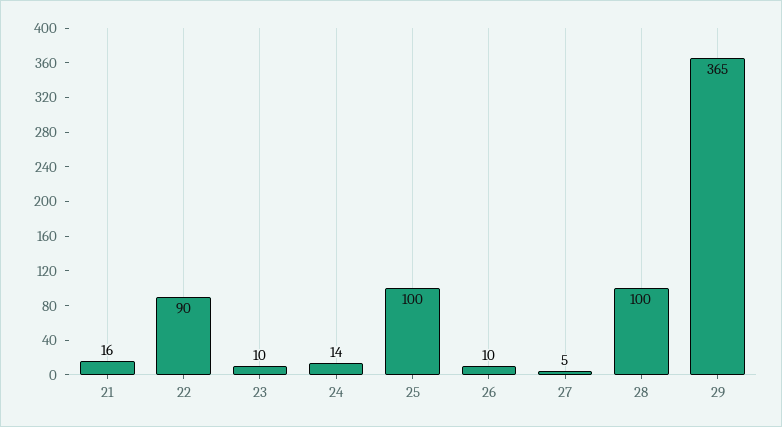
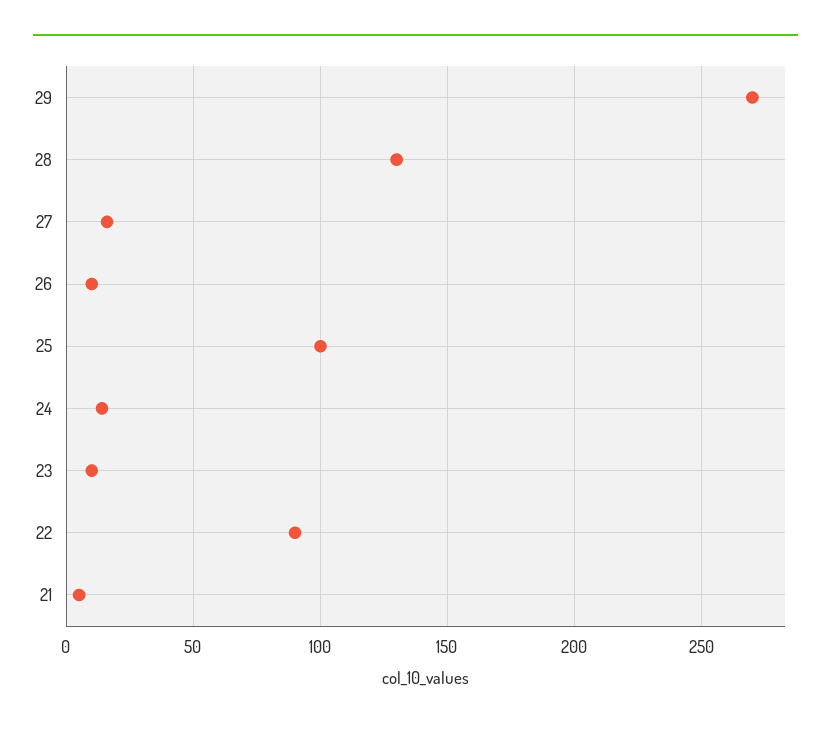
21: 16 -> 5
27: 5 -> 15
28: 100 -> 130
29: 365 -> 270

